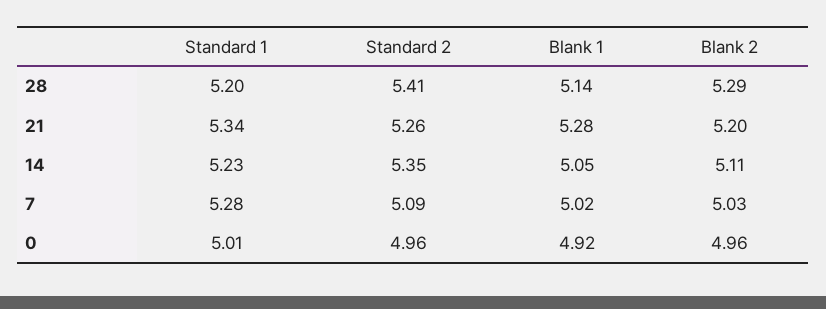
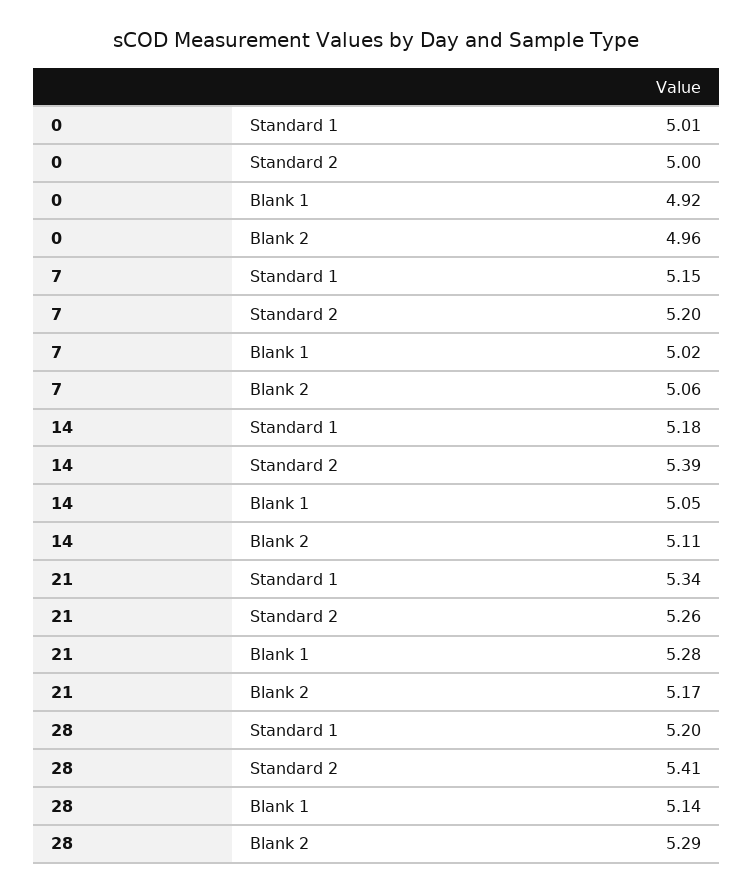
Blank 2, 21: 5.2 -> 5.17
Standard 1, 14: 5.23 -> 5.18
Standard 2, 14: 5.35 -> 5.39
Standard 1, 7: 5.28 -> 5.15
Standard 2, 7: 5.09 -> 5.2
Blank 2, 7: 5.03 -> 5.06
Standard 2, 0: 4.96 -> 5

